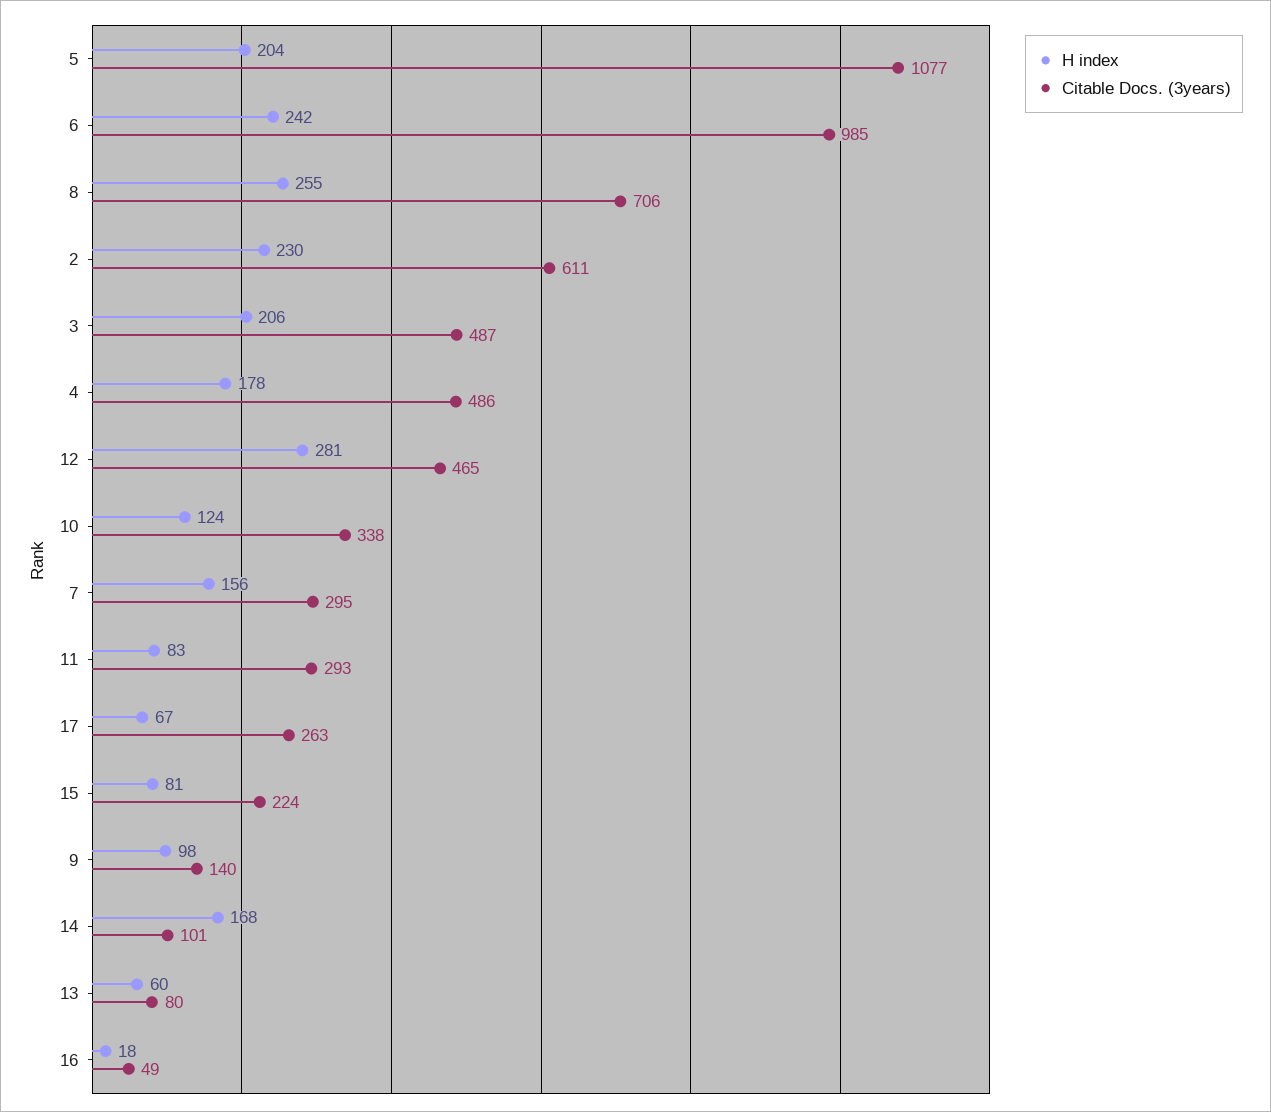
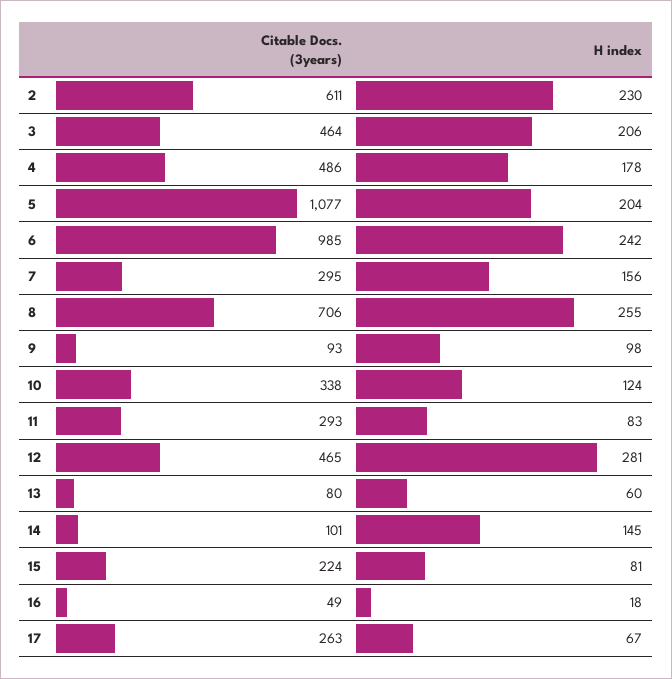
Citable Docs. (3years), 3: 487 -> 464
Citable Docs. (3years), 9: 140 -> 93
H index, 14: 168 -> 145

